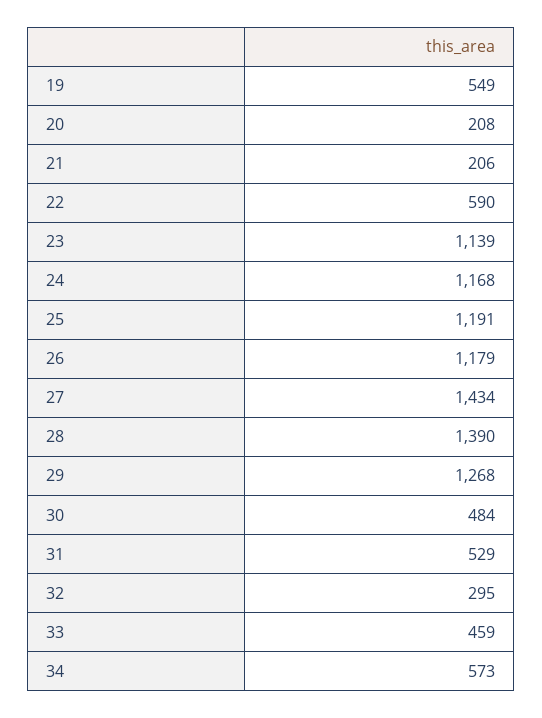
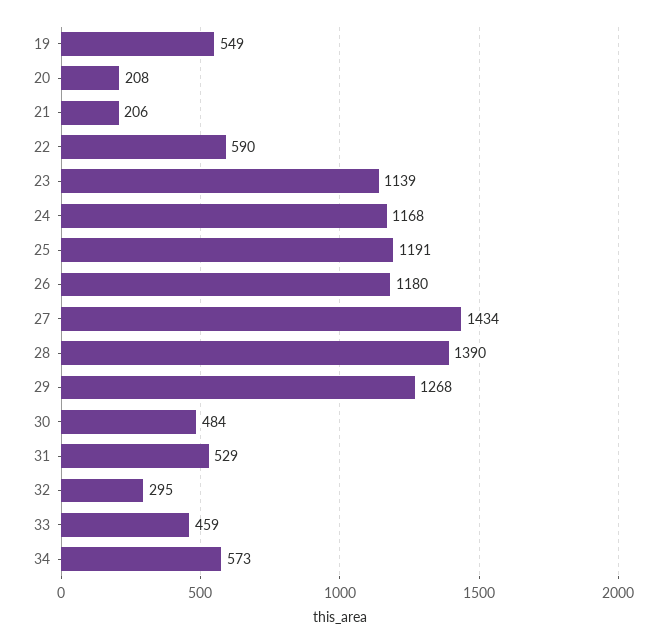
26: 1179 -> 1180

